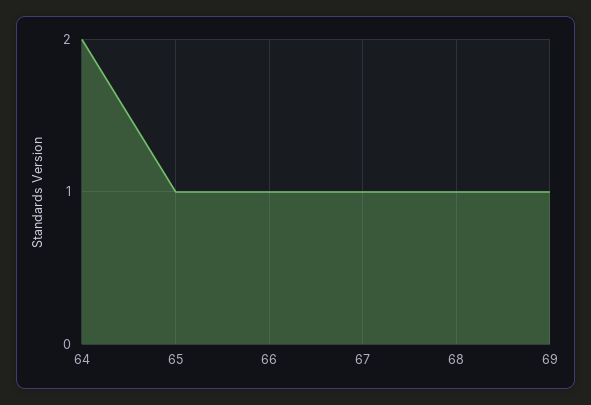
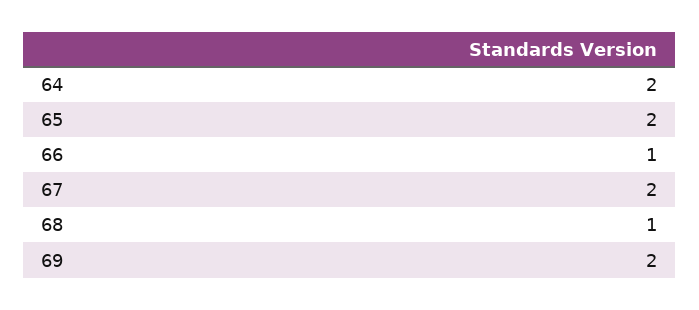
65: 1 -> 2
67: 1 -> 2
69: 1 -> 2

